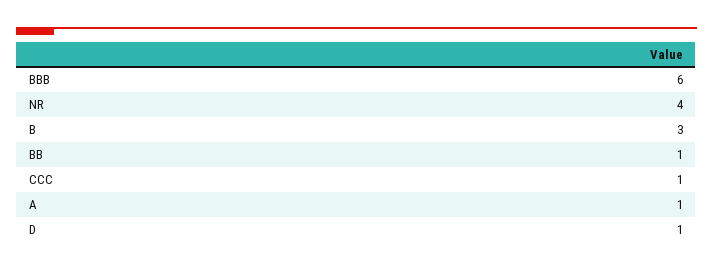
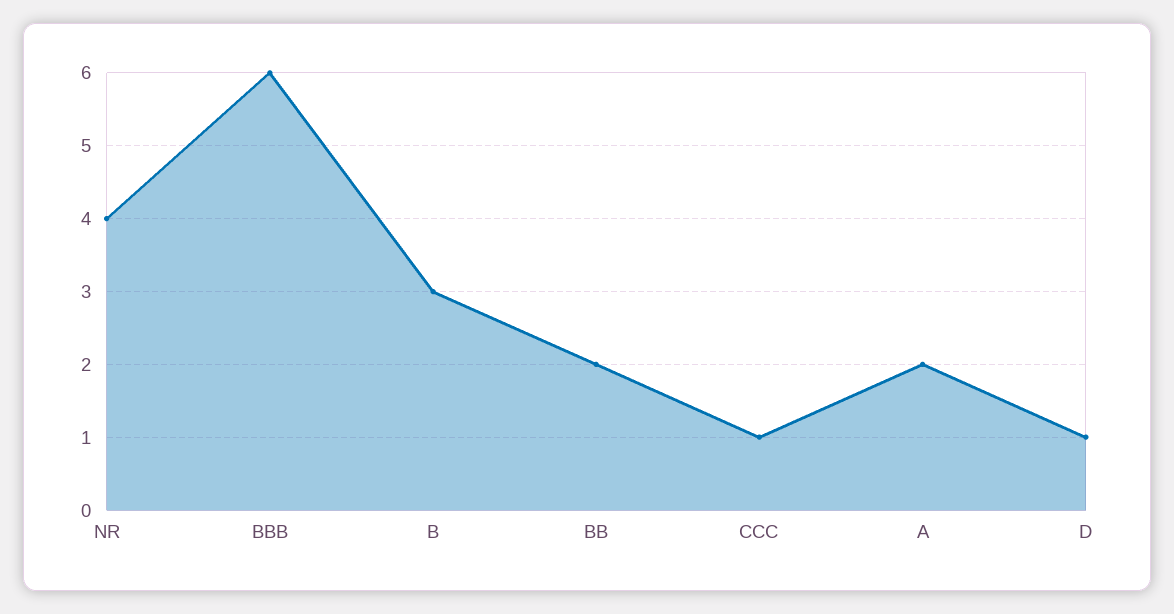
BB: 1 -> 2
A: 1 -> 2

